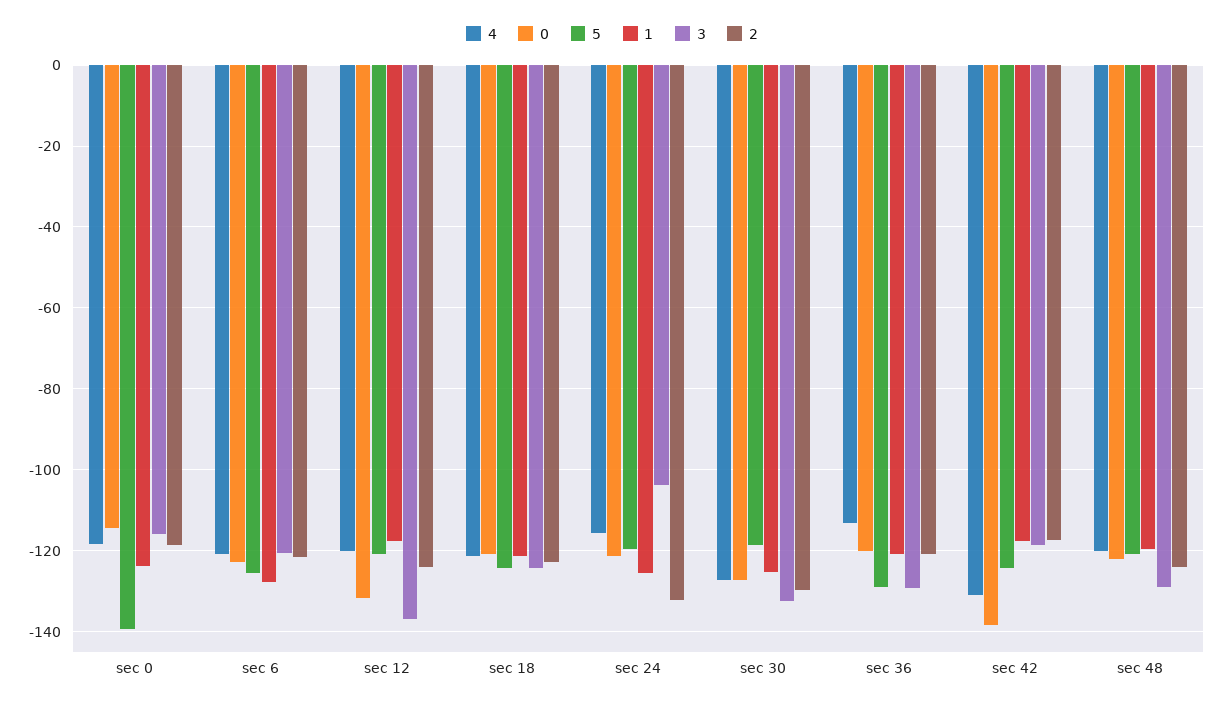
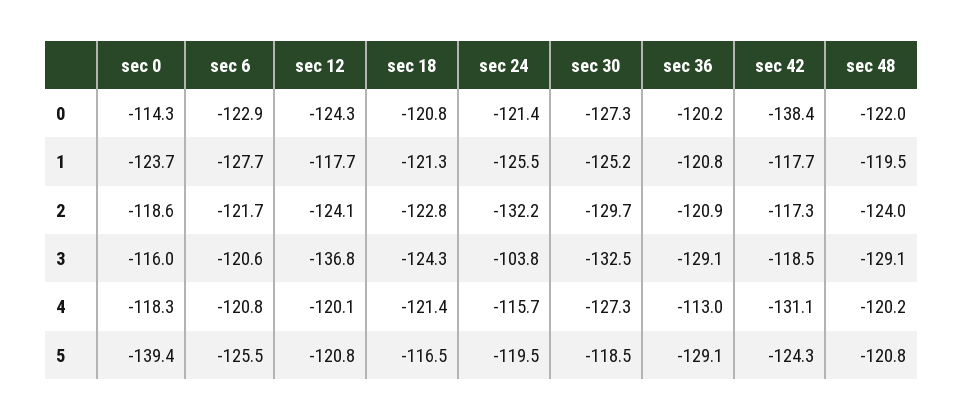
0, sec 12: -132 -> -124.3
5, sec 18: -124 -> -116.5

